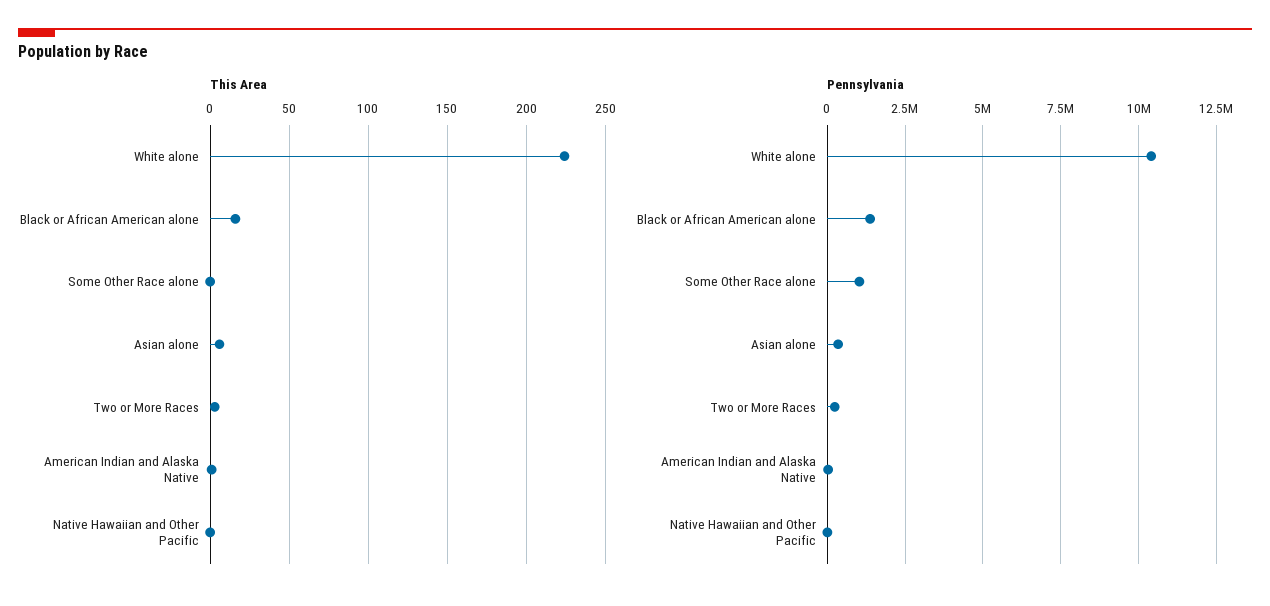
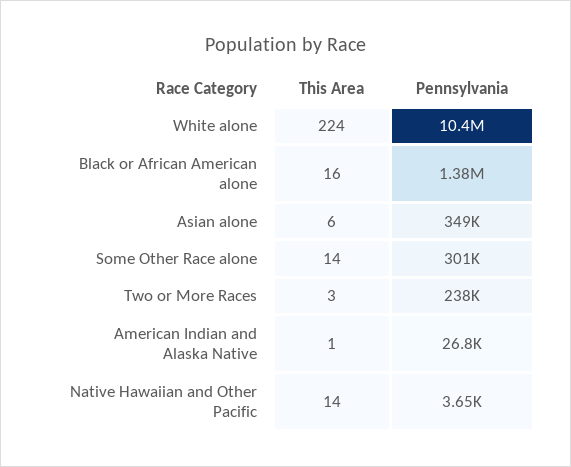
This Area, Some Other Race alone: 0 -> 14
This Area, Native Hawaiian and Other Pacific: 0 -> 14
Pennsylvania, Some Other Race alone: 1000000 -> 301000

